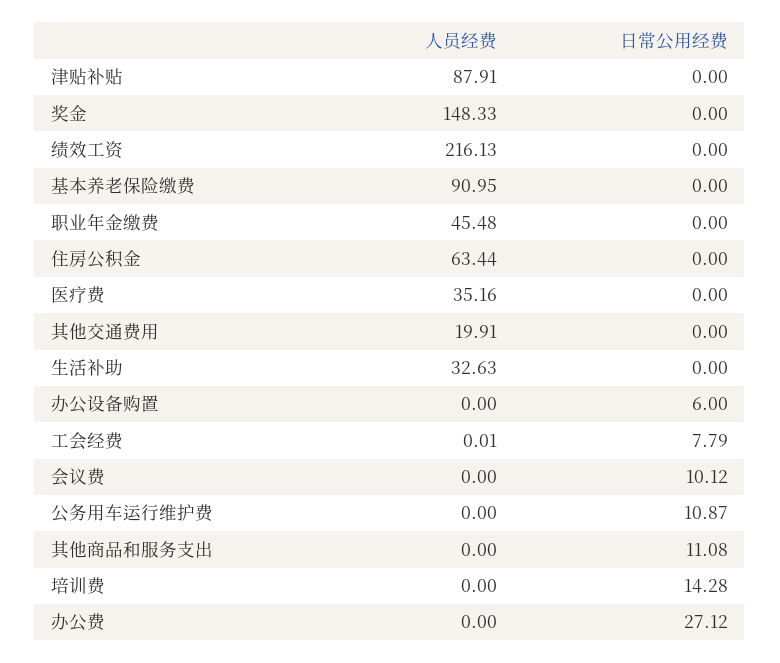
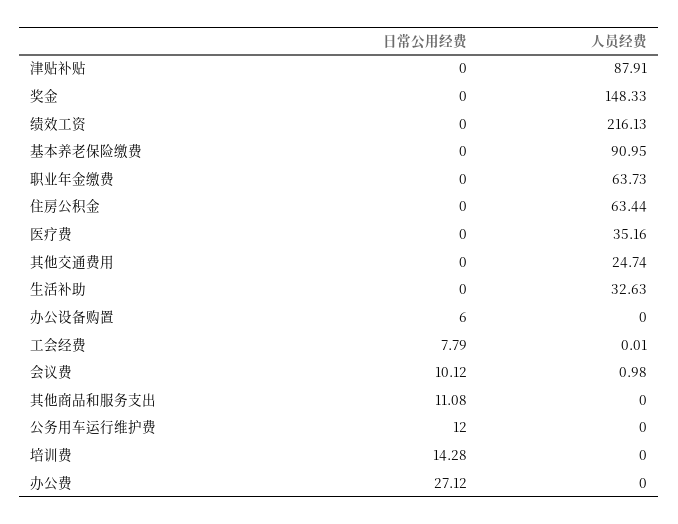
人员经费, 职业年金缴费: 45.48 -> 63.73
人员经费, 其他交通费用: 19.91 -> 24.74
人员经费, 会议费: 0 -> 0.98
日常公用经费, 公务用车运行维护费: 10.87 -> 12

